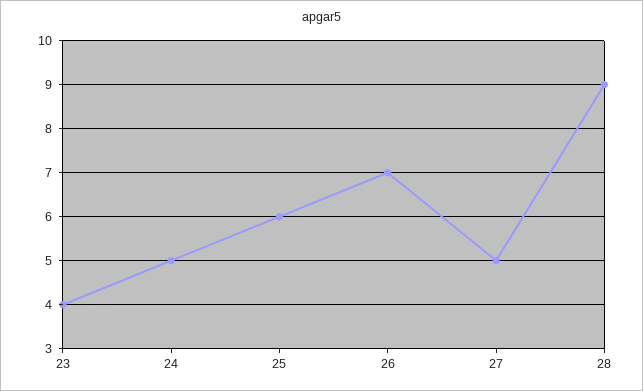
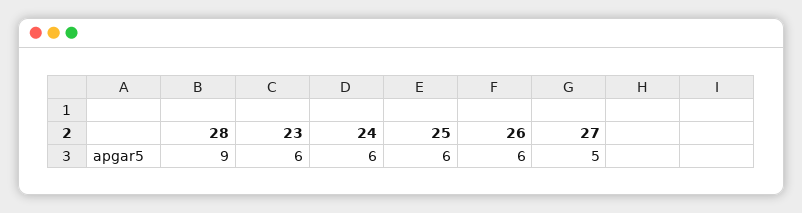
23: 4 -> 6
24: 5 -> 6
26: 7 -> 6

